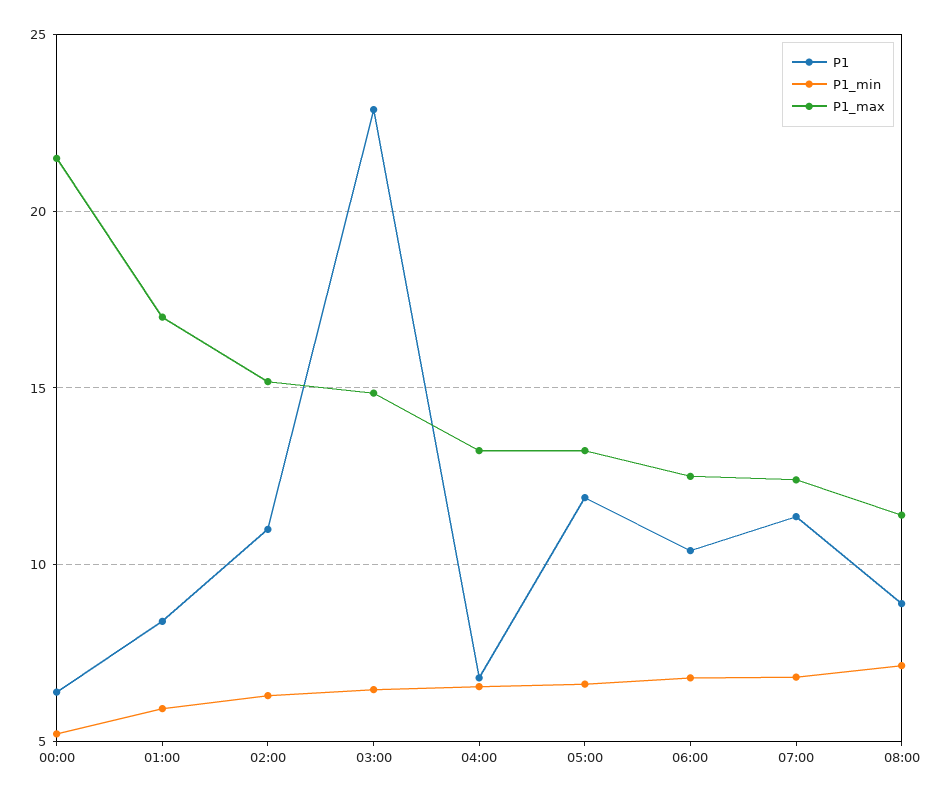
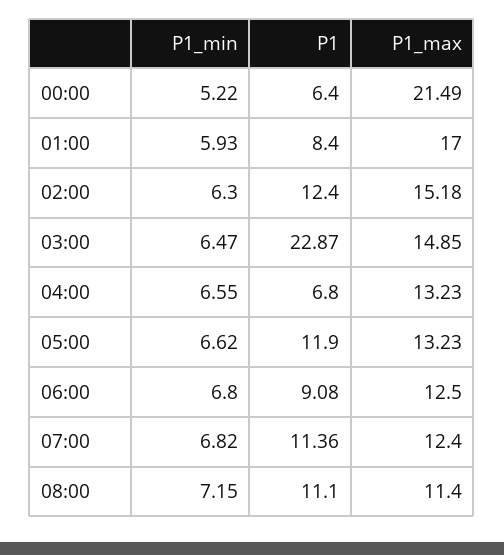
P1, 02:00: 11 -> 12.4
P1, 06:00: 10.5 -> 9.08
P1, 08:00: 9 -> 11.1

